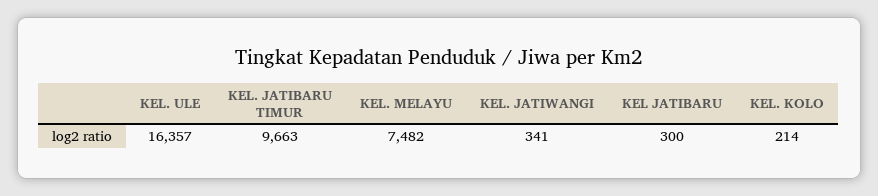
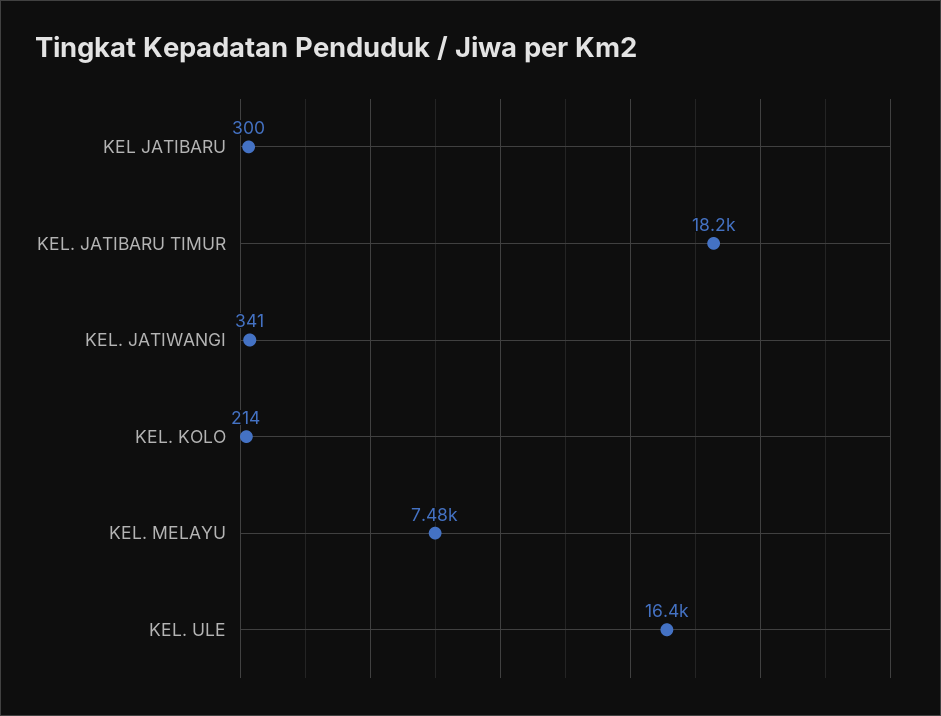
KEL. JATIBARU TIMUR: 9663 -> 18200

